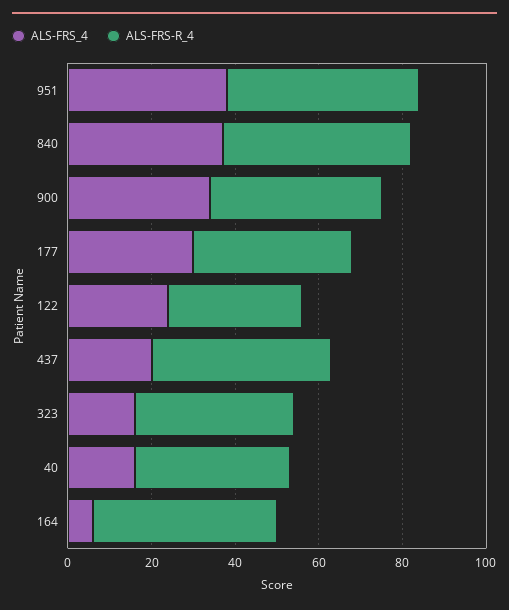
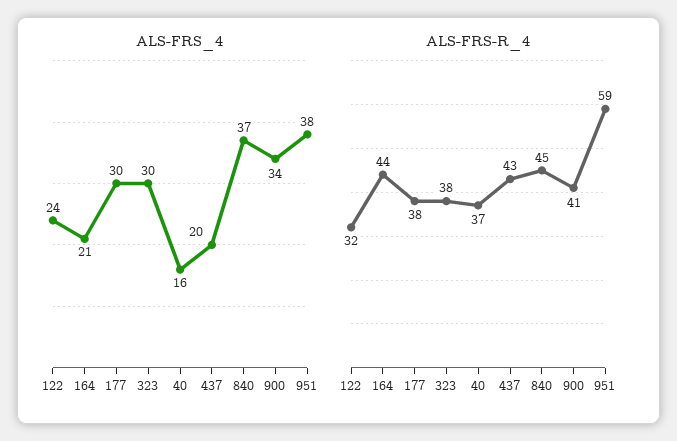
ALS-FRS-R_4, 951: 45 -> 59
ALS-FRS_4, 323: 15 -> 30
ALS-FRS_4, 164: 5 -> 21

